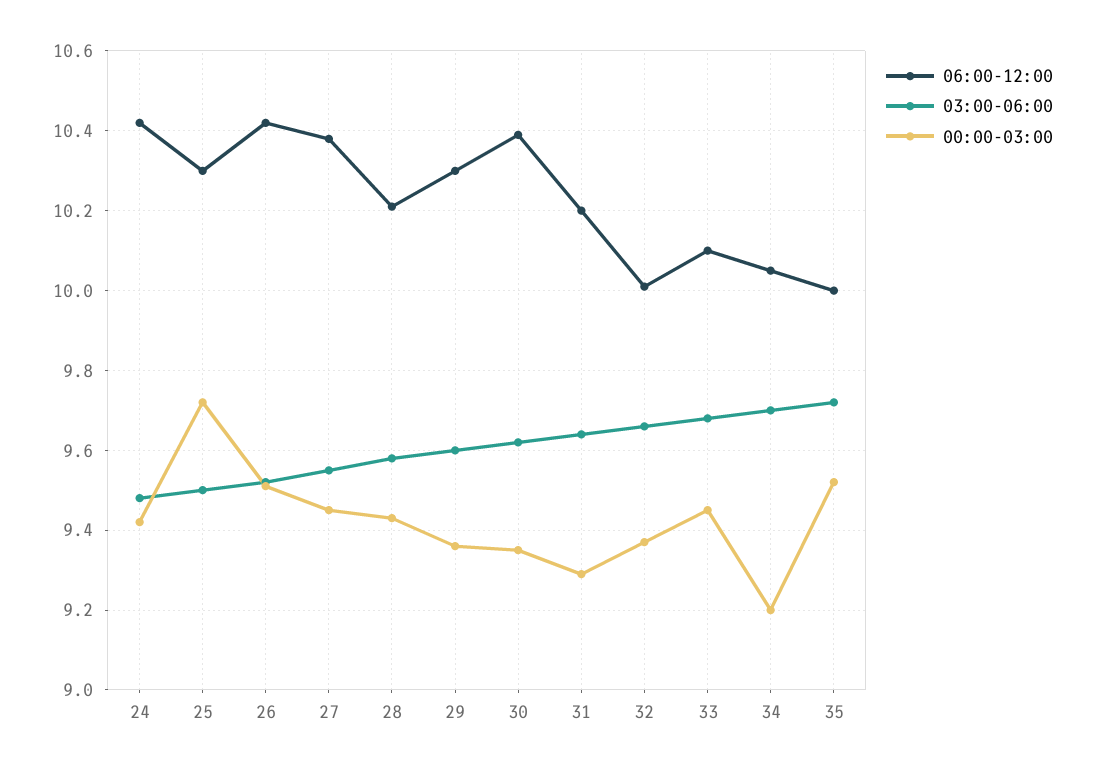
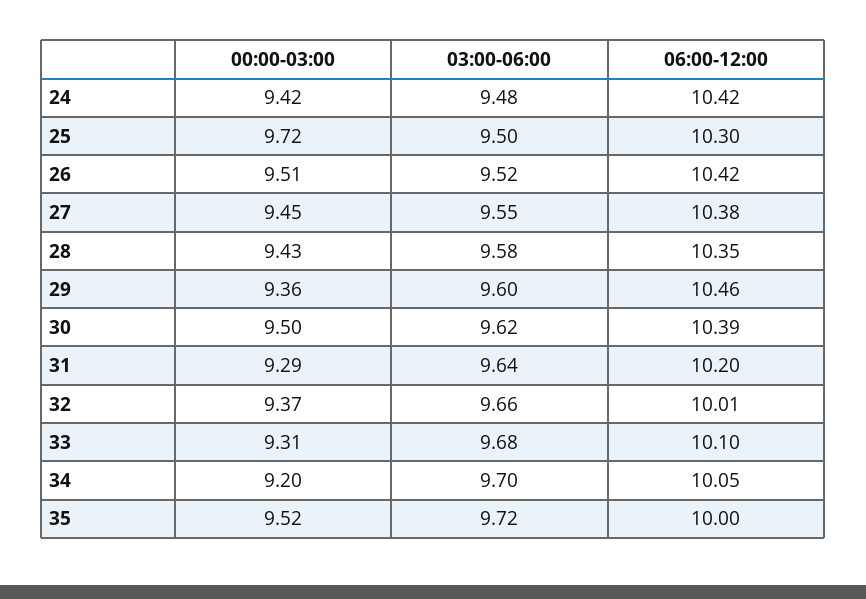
06:00-12:00, 28: 10.2 -> 10.35
06:00-12:00, 29: 10.3 -> 10.46
00:00-03:00, 30: 9.35 -> 9.5
00:00-03:00, 33: 9.45 -> 9.31

